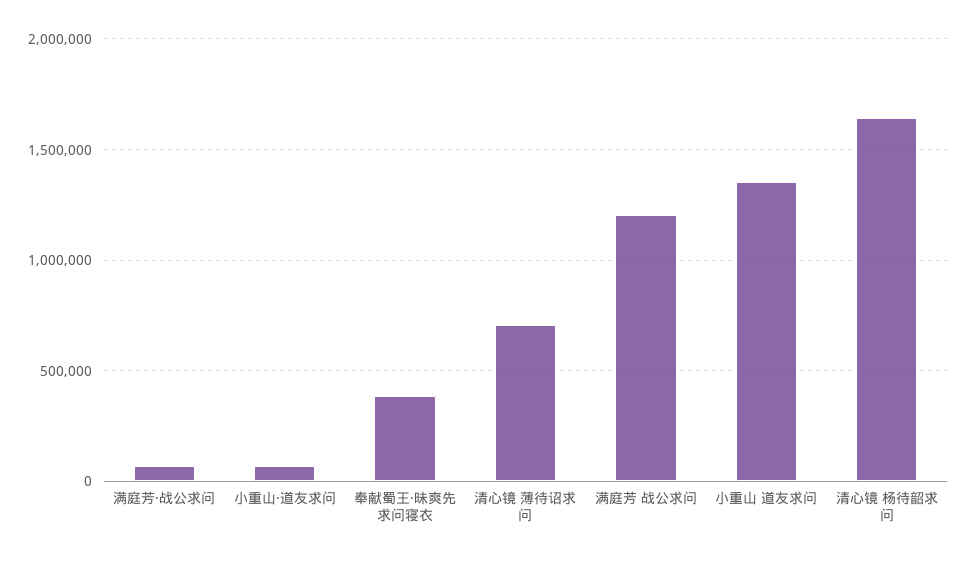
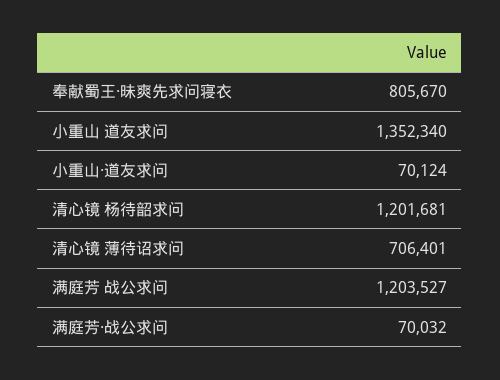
奉献蜀王·昧爽先求问寝衣: 400000 -> 805670
清心镜 杨待韶求问: 1650000 -> 1201681

